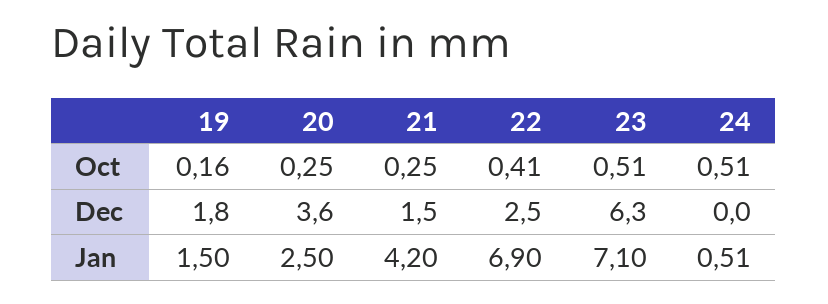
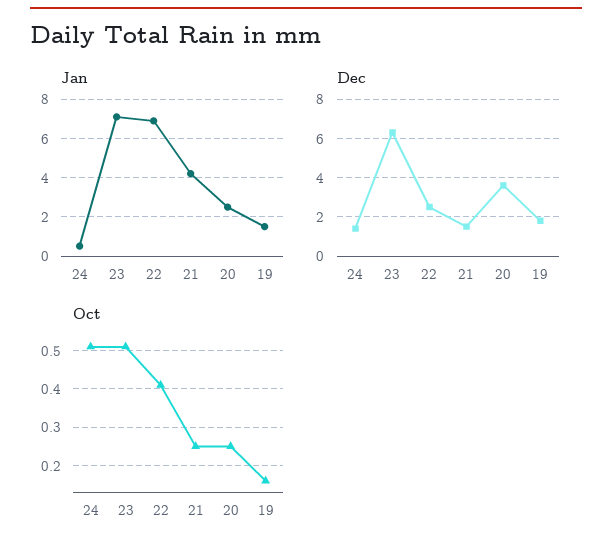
Dec, 24: 0 -> 1.5

